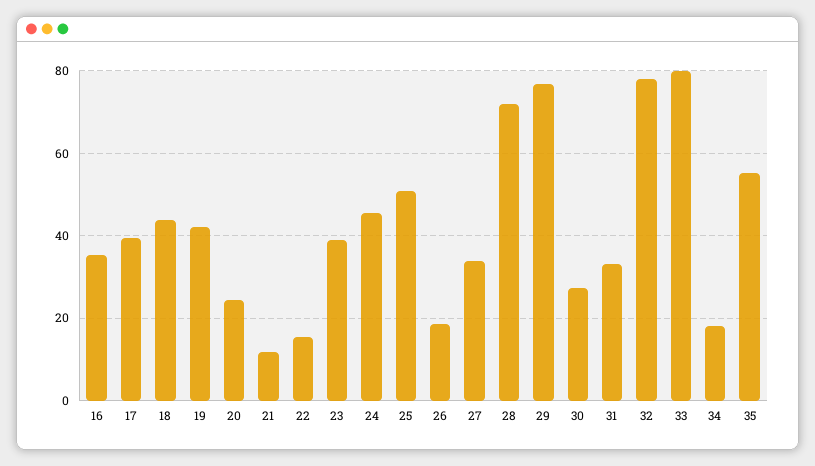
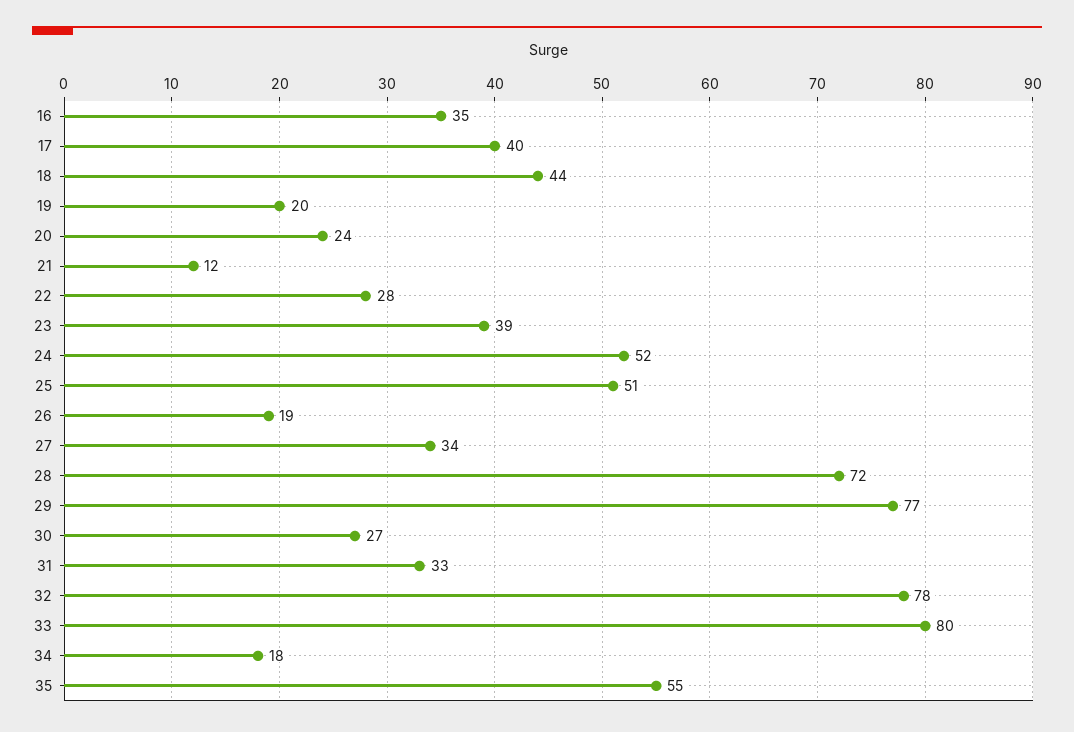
19: 42 -> 20
22: 16 -> 28
24: 46 -> 52

